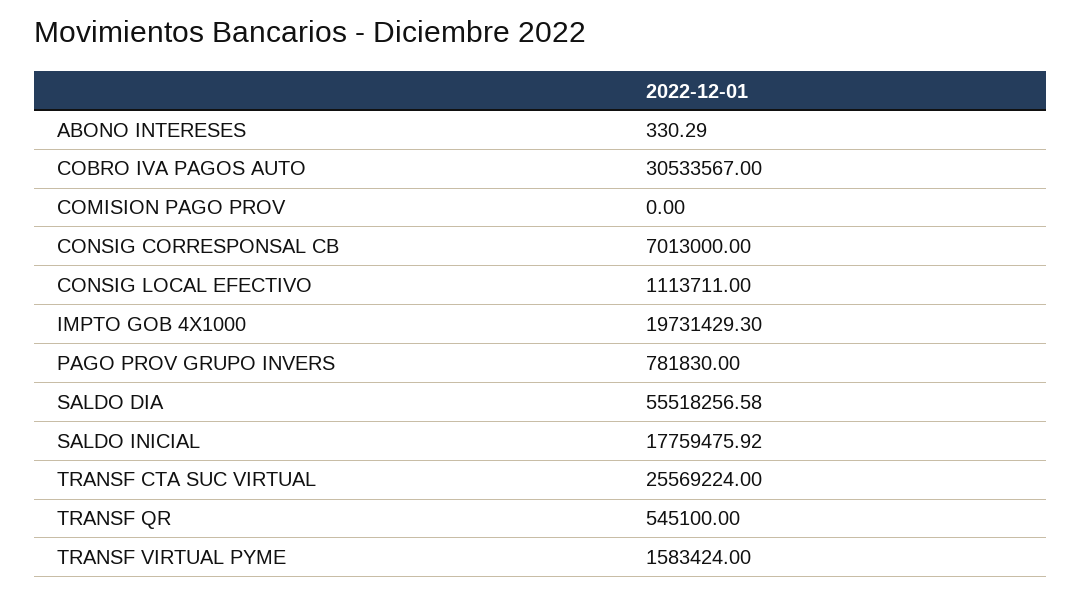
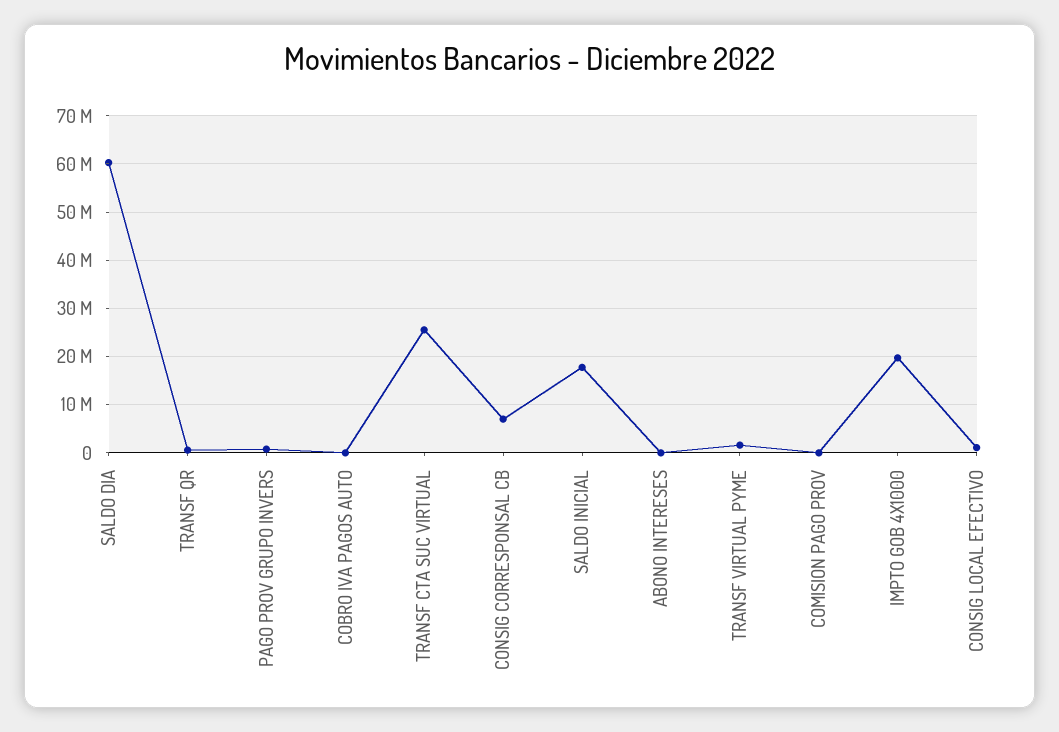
COBRO IVA PAGOS AUTO: 30533567 -> 0
SALDO DIA: 55518256.58 -> 60000000

